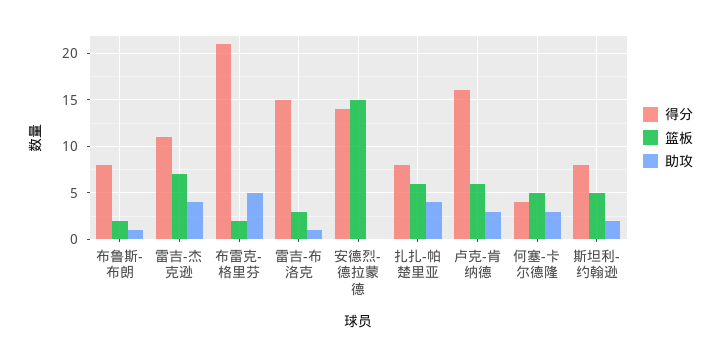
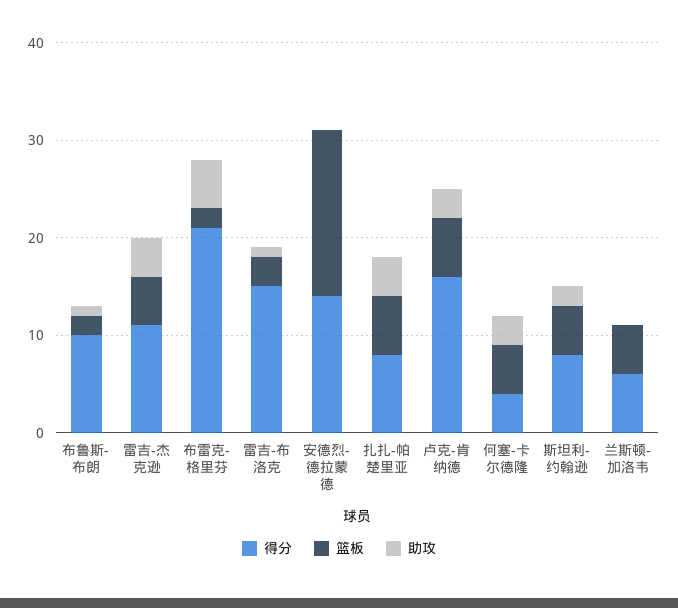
得分, 布鲁斯-布朗: 8 -> 10
篮板, 雷吉-杰克逊: 7 -> 5
篮板, 安德烈-德拉蒙德: 15 -> 17
得分, 兰斯顿-加洛韦: none -> 6
篮板, 兰斯顿-加洛韦: none -> 5
助攻, 兰斯顿-加洛韦: none -> 0

